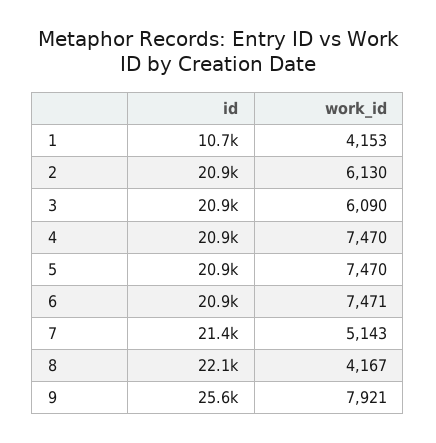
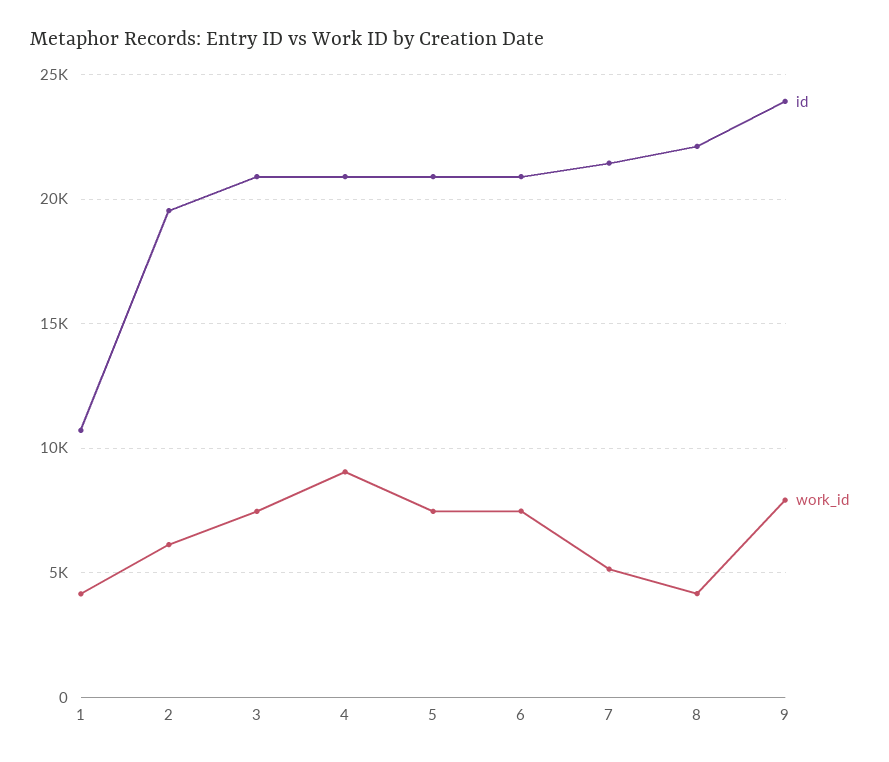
id, 2: 20900 -> 19500
work_id, 3: 6090 -> 7500
work_id, 4: 7470 -> 9000
id, 9: 25600 -> 24000

